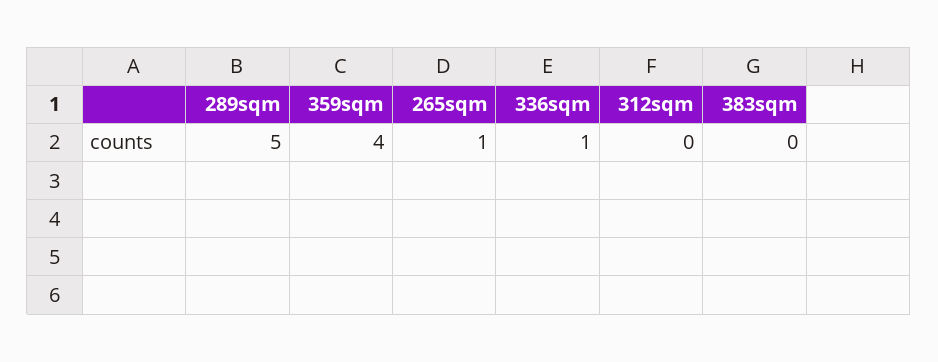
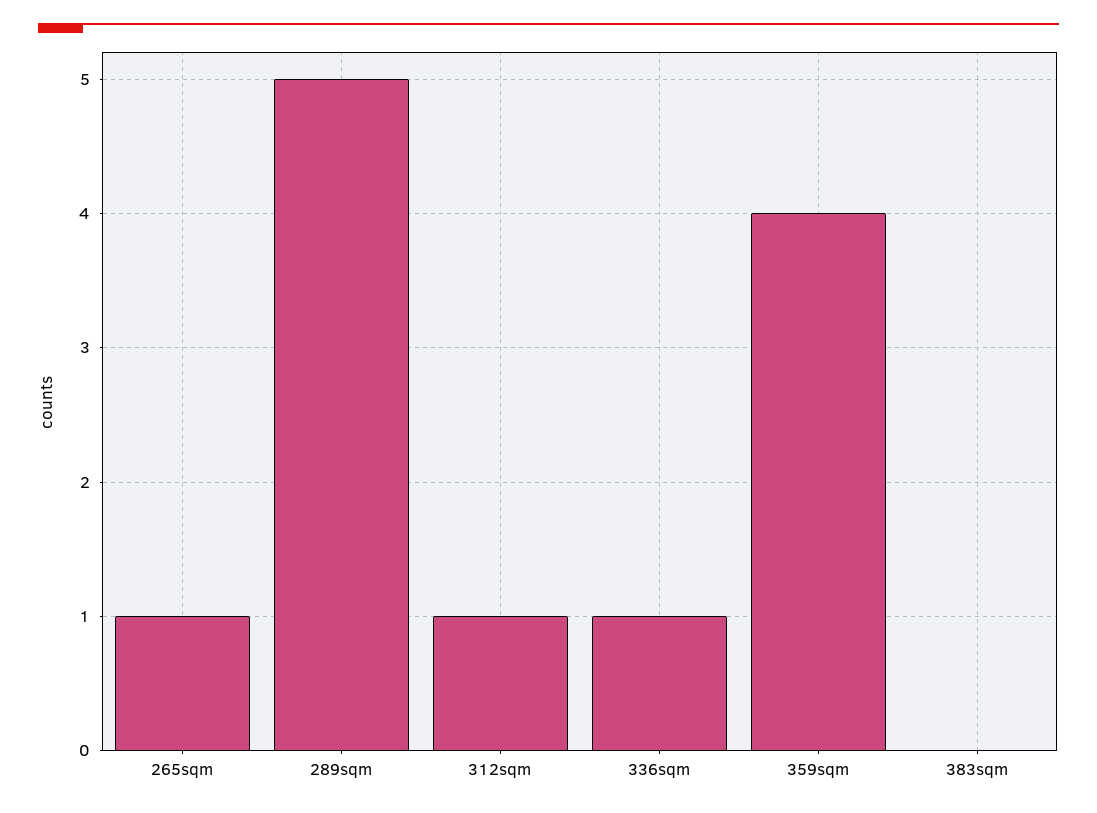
312sqm: 0 -> 1

